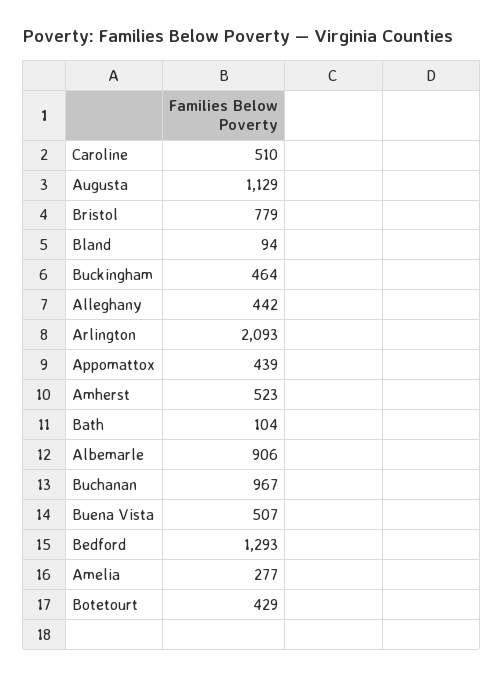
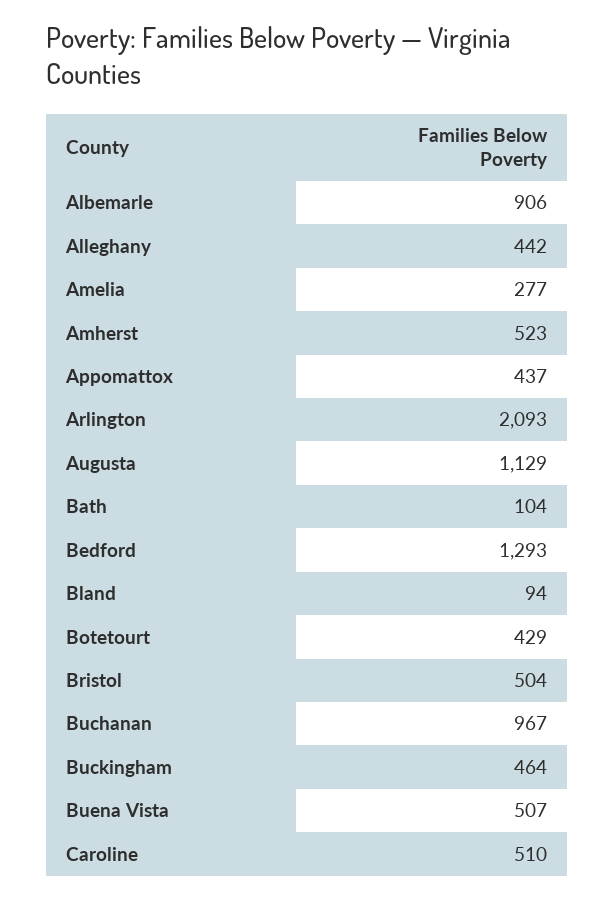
Bristol: 779 -> 504
Appomattox: 439 -> 437

